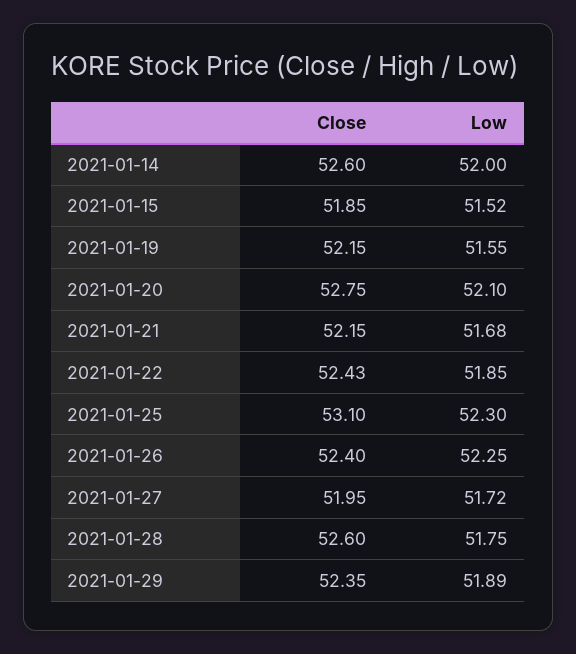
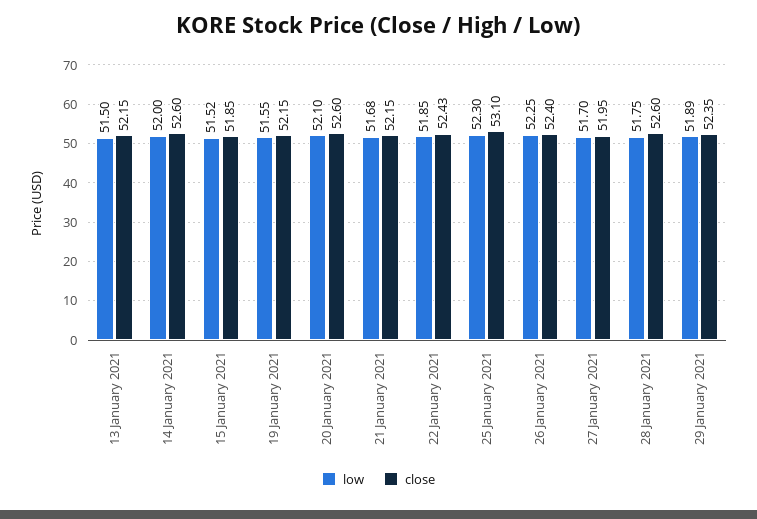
Close, 2021-01-20: 52.75 -> 52.6
Low, 2021-01-27: 51.72 -> 51.7
Low, 13 January 2021: none -> 51.5
Close, 13 January 2021: none -> 52.15

